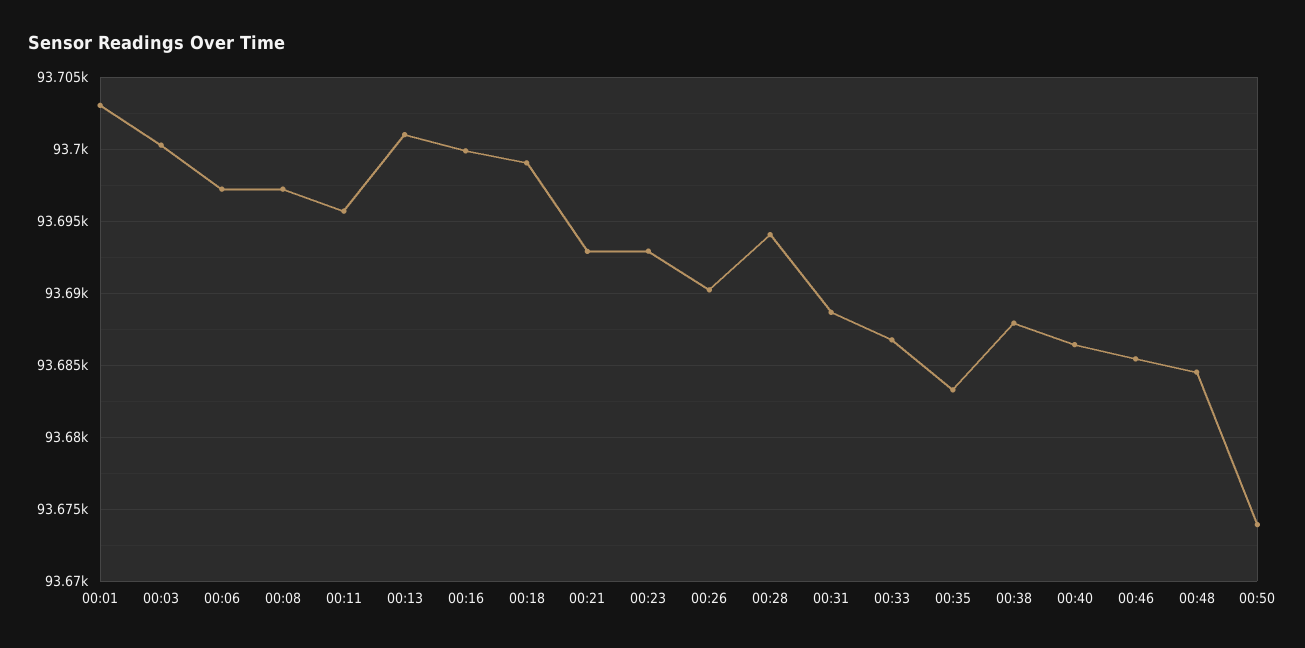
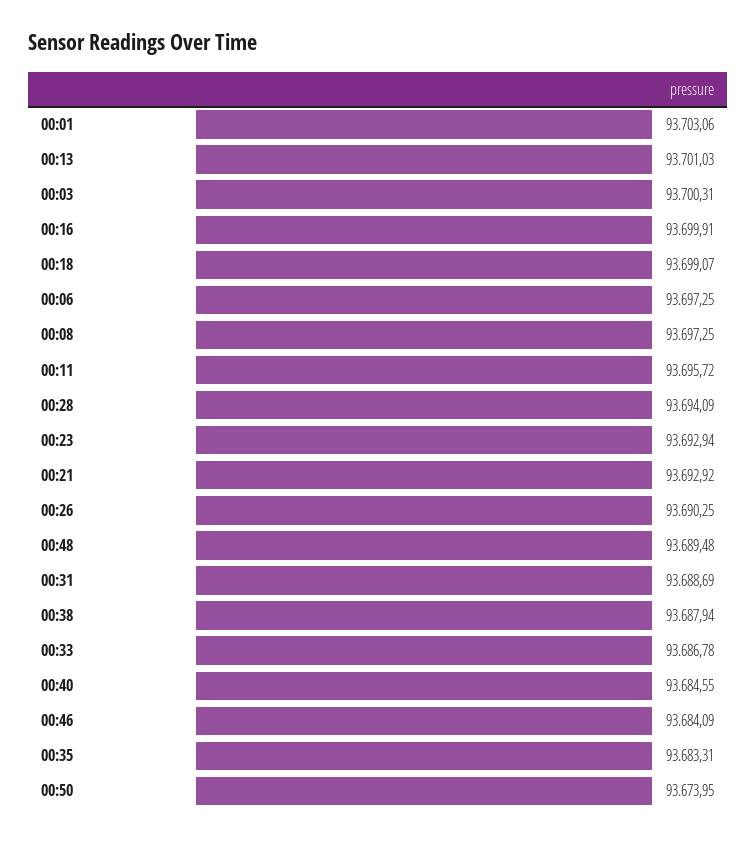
00:40: 93686.5 -> 93684.55
00:46: 93685.5 -> 93684.09
00:48: 93684.5 -> 93689.48

